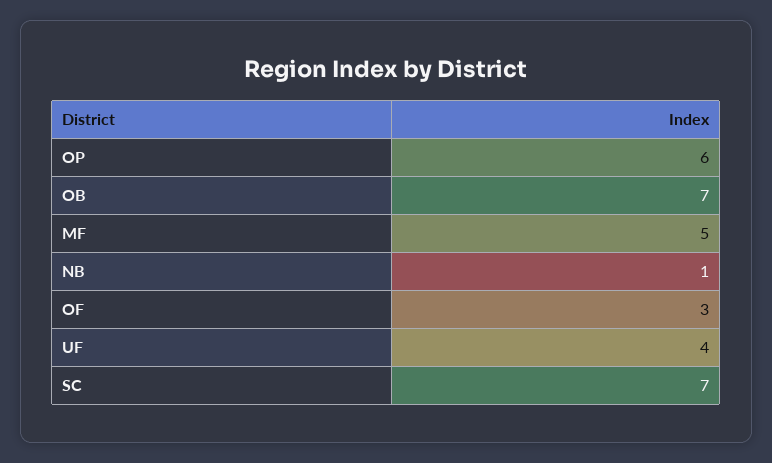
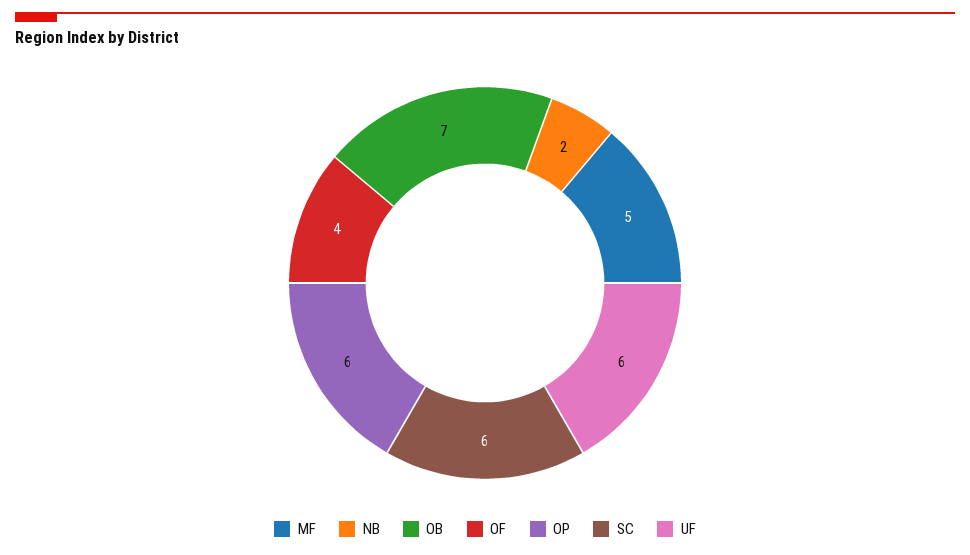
NB: 1 -> 2
OF: 3 -> 4
UF: 4 -> 6
SC: 7 -> 6

